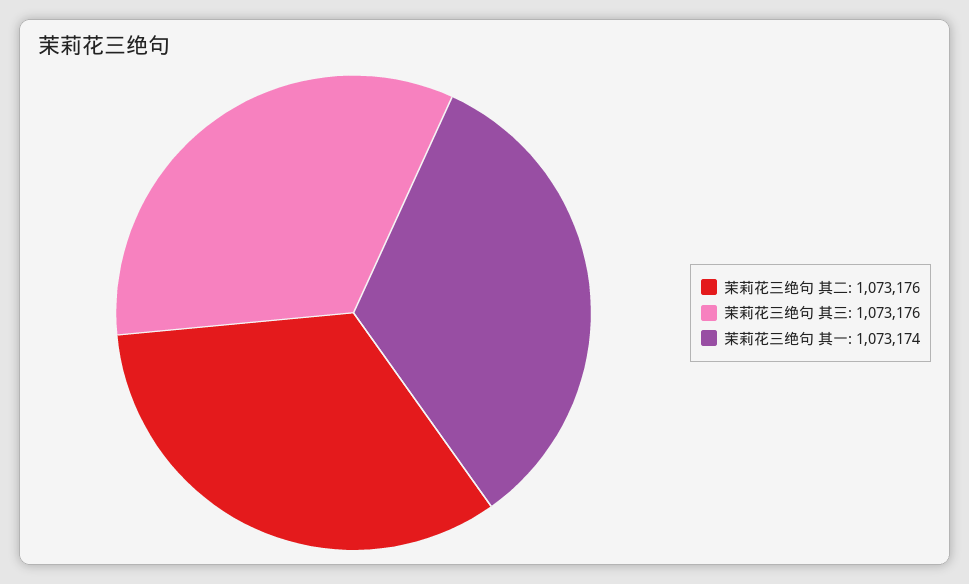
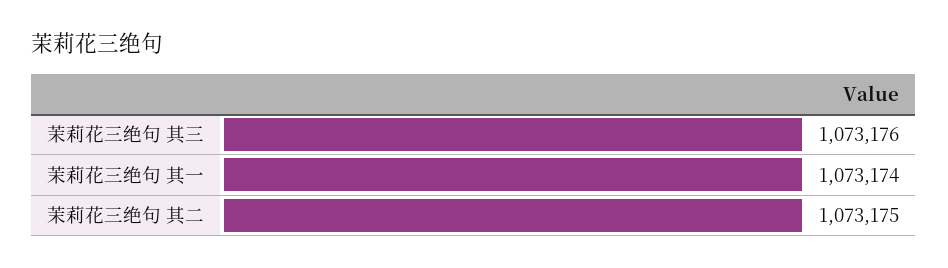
茉莉花三绝句 其二: 1073176 -> 1073175

